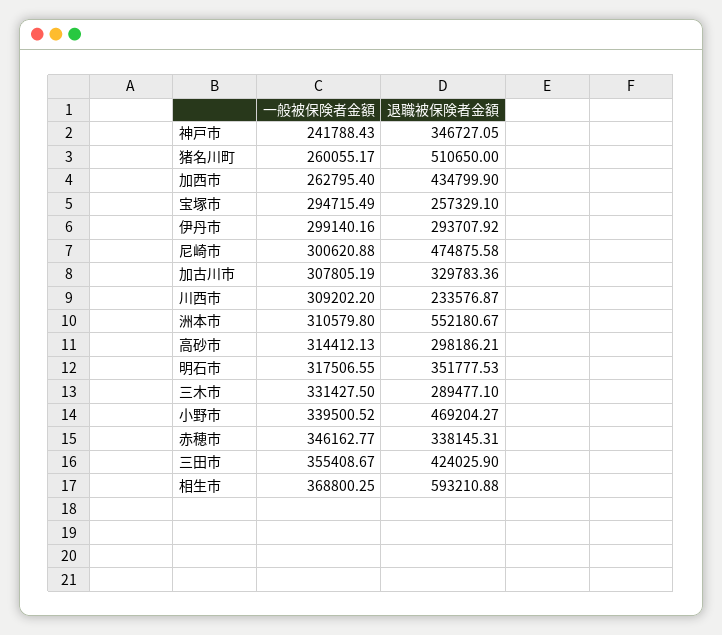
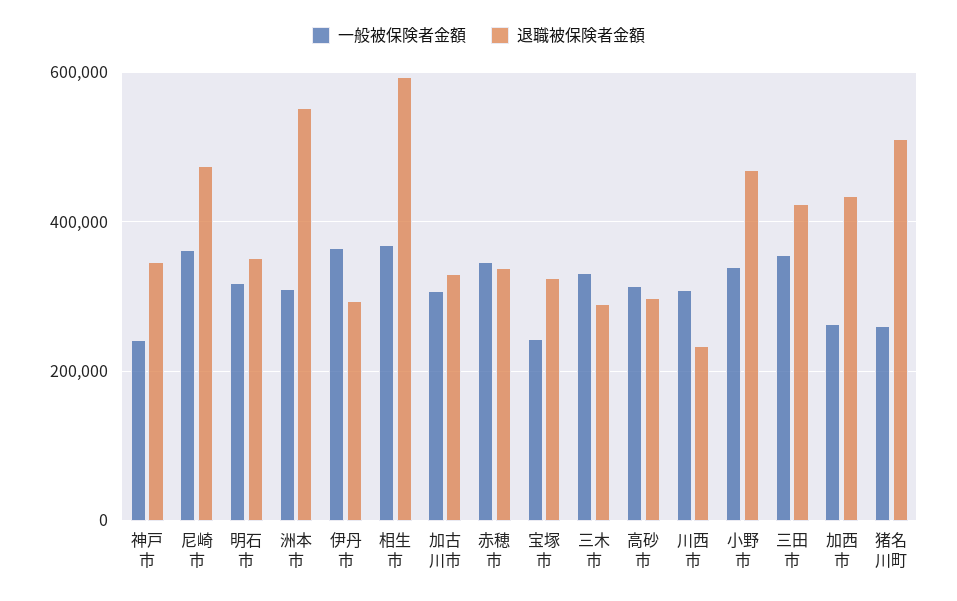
一般被保険者金額, 宝塚市: 294715.49 -> 240000
退職被保険者金額, 宝塚市: 257329.1 -> 320000
一般被保険者金額, 伊丹市: 299140.16 -> 360000
一般被保険者金額, 尼崎市: 300620.88 -> 360000

